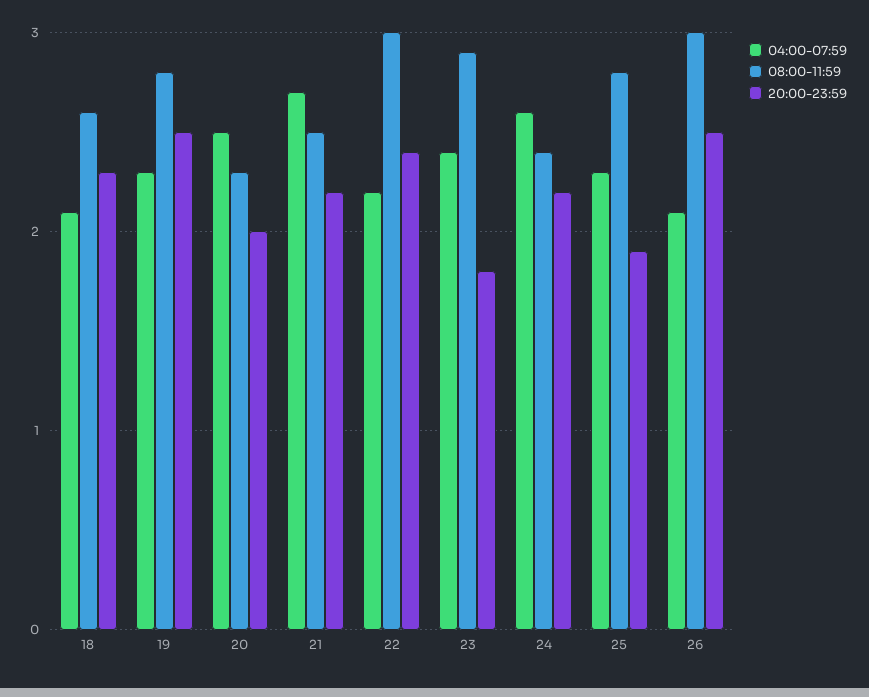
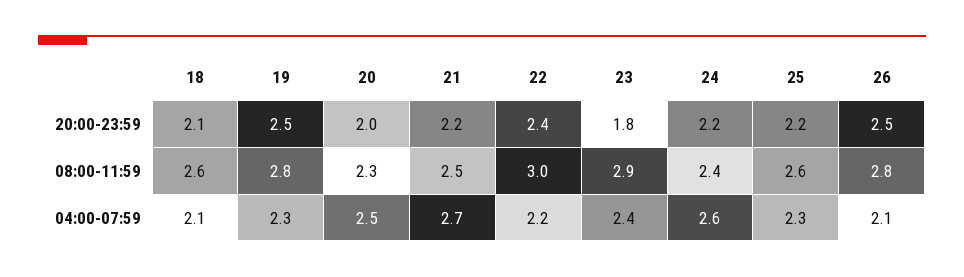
20:00-23:59, 18: 2.3 -> 2.1
08:00-11:59, 25: 2.8 -> 2.6
20:00-23:59, 25: 1.9 -> 2.2
08:00-11:59, 26: 3 -> 2.8

